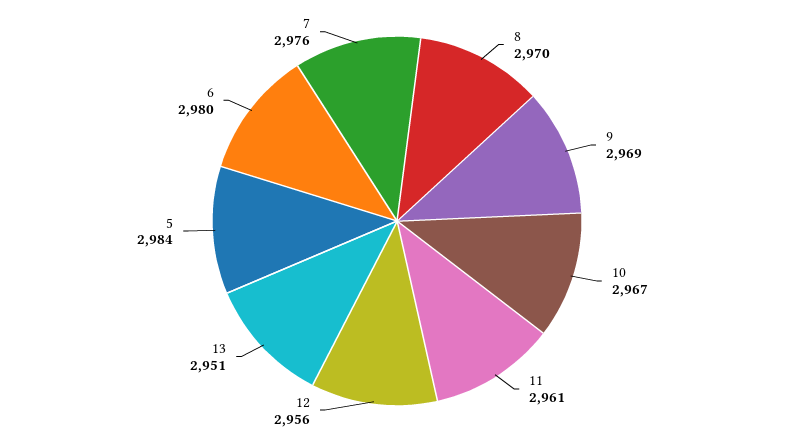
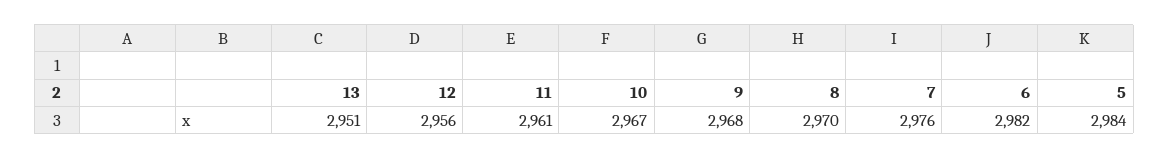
9: 2969 -> 2968
6: 2980 -> 2982

